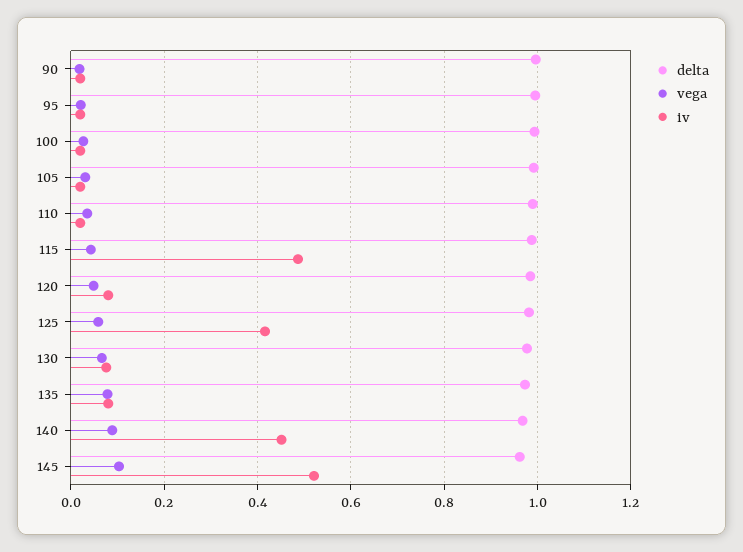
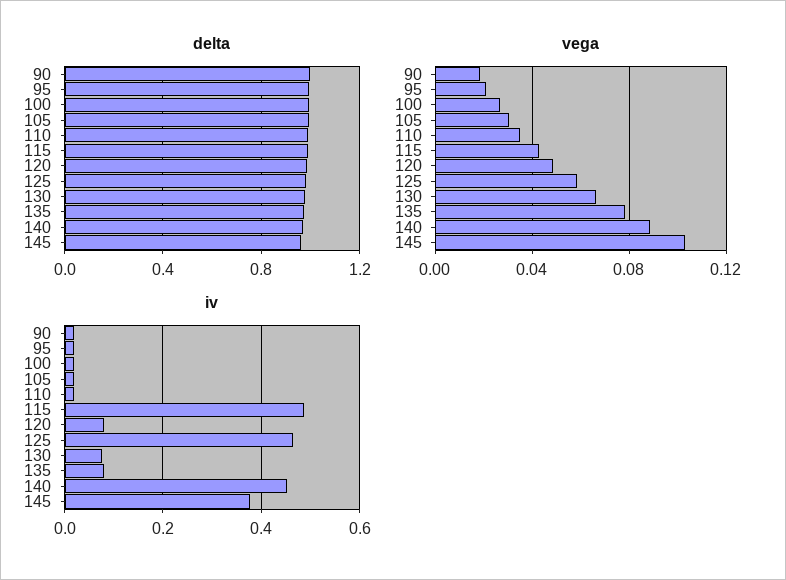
iv, 125: 0.42 -> 0.46
iv, 145: 0.52 -> 0.38

